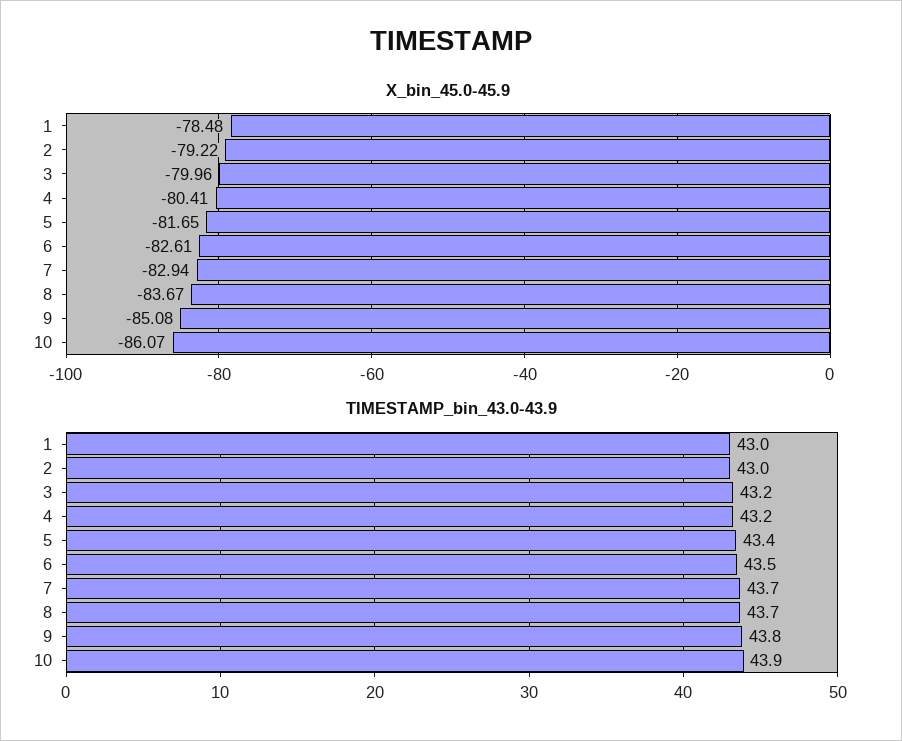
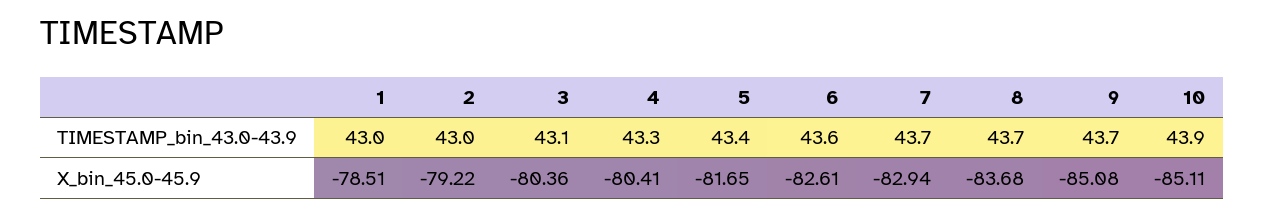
X_bin_45.0-45.9, 1: -78.48 -> -78.51
X_bin_45.0-45.9, 3: -79.96 -> -80.36
X_bin_45.0-45.9, 8: -83.67 -> -83.68
X_bin_45.0-45.9, 10: -86.07 -> -85.11
TIMESTAMP_bin_43.0-43.9, 3: 43.2 -> 43.1
TIMESTAMP_bin_43.0-43.9, 4: 43.2 -> 43.3
TIMESTAMP_bin_43.0-43.9, 6: 43.5 -> 43.6
TIMESTAMP_bin_43.0-43.9, 9: 43.8 -> 43.7

